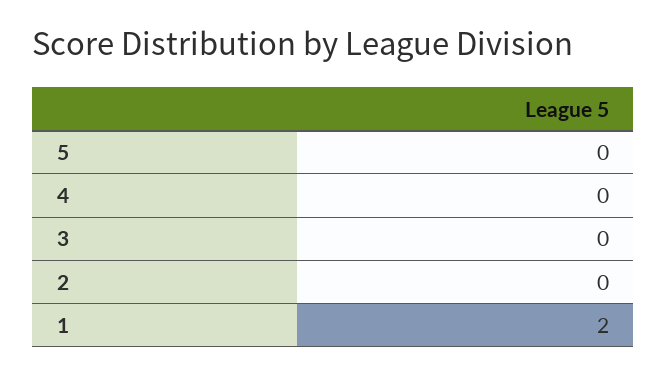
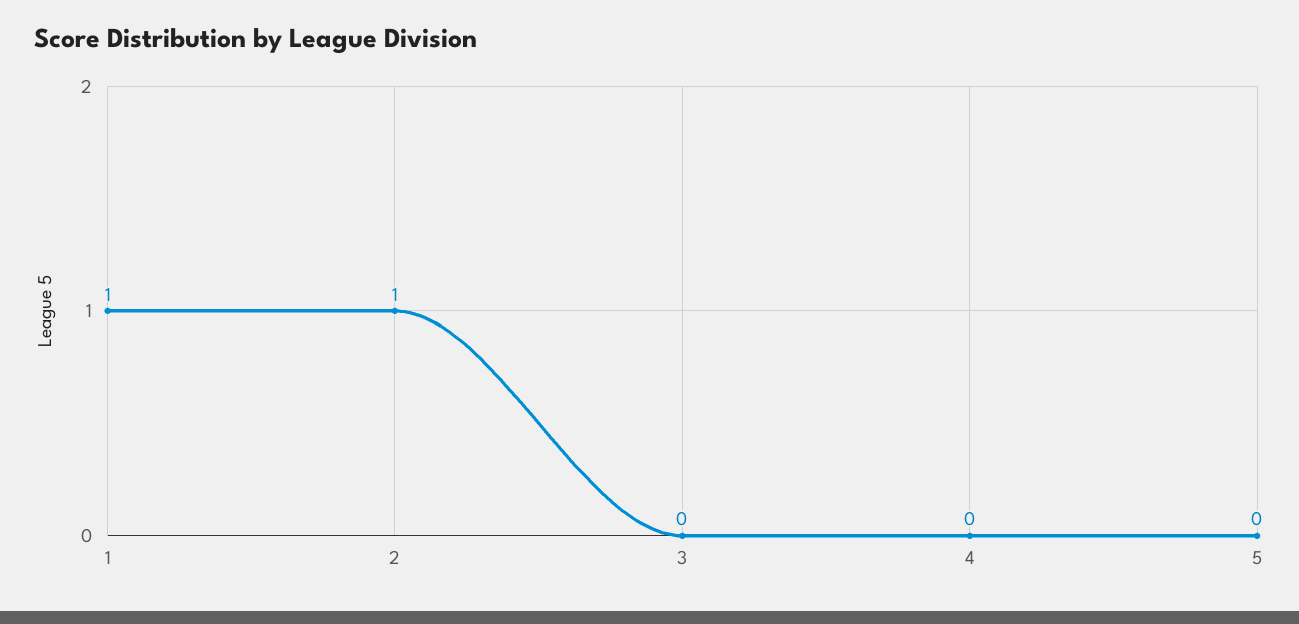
2: 0 -> 1
1: 2 -> 1

